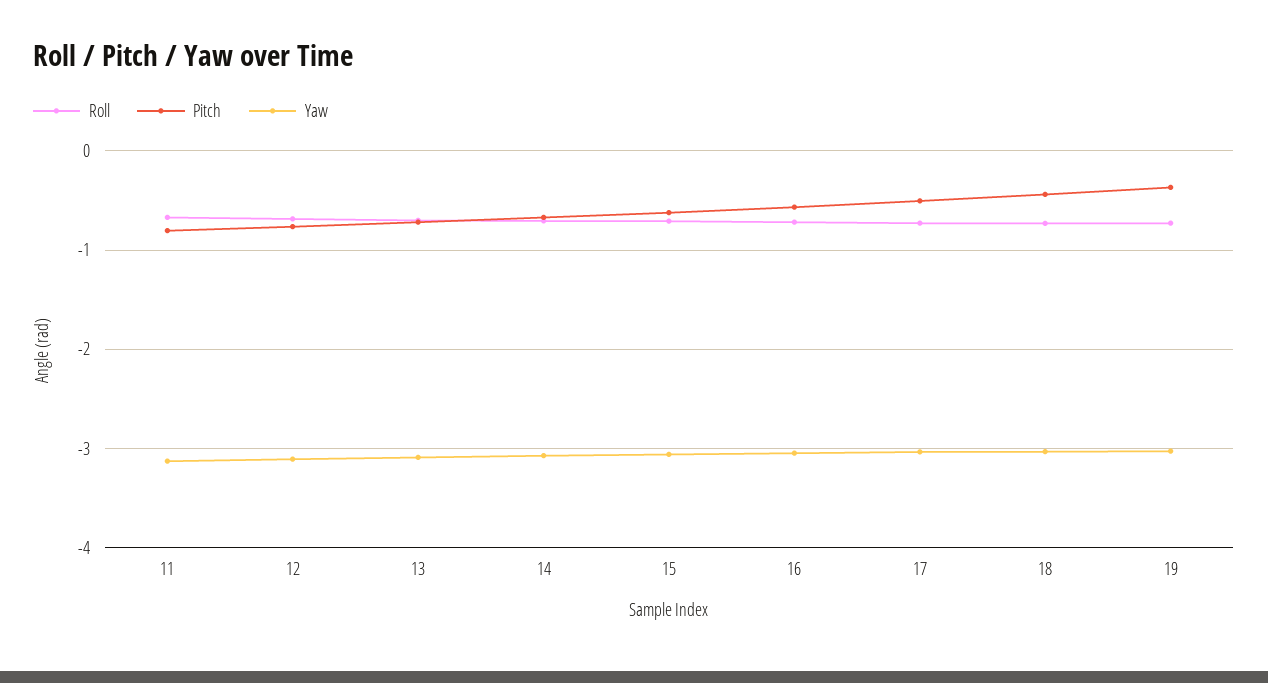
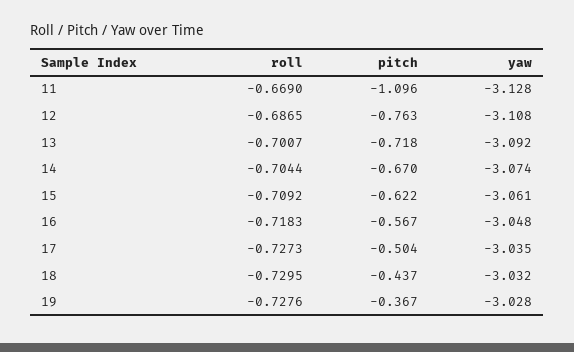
Pitch, 11: -0.8 -> -1.096

